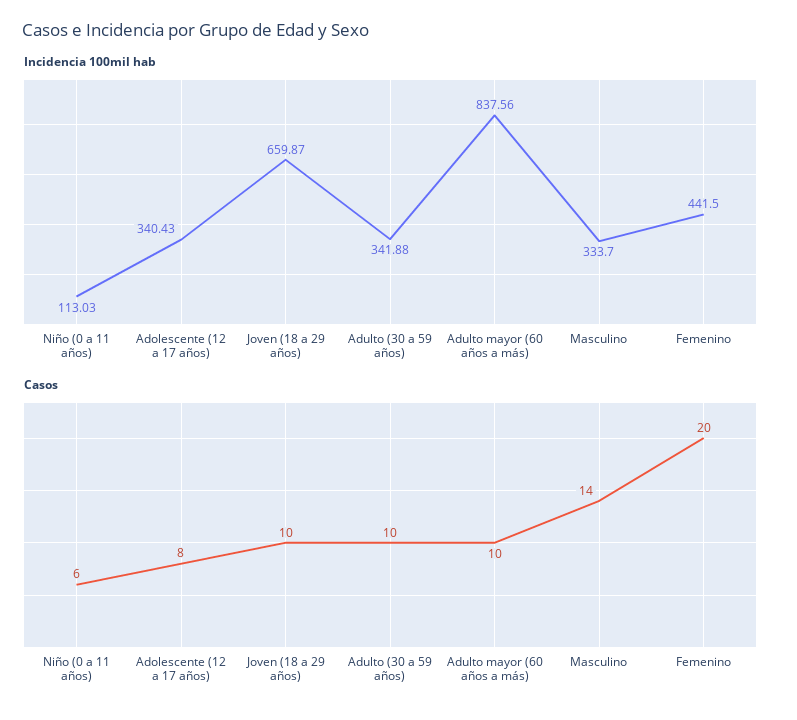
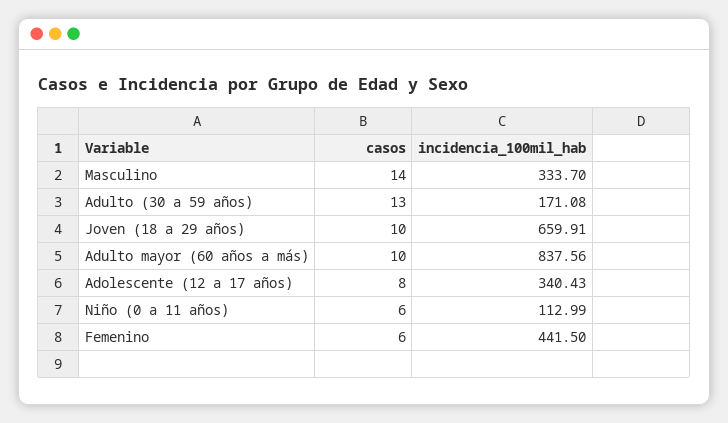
Incidencia 100mil hab, Niño (0 a 11 años): 113.03 -> 112.99
Incidencia 100mil hab, Joven (18 a 29 años): 659.87 -> 659.91
Incidencia 100mil hab, Adulto (30 a 59 años): 341.88 -> 171.08
Casos, Adulto (30 a 59 años): 10 -> 13
Casos, Femenino: 20 -> 6

